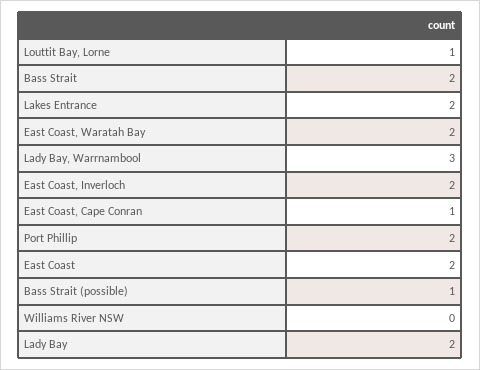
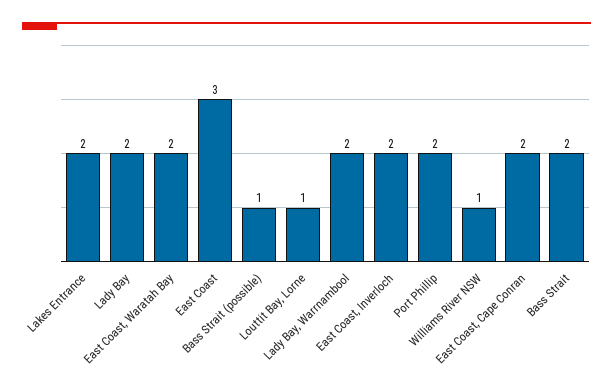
Lady Bay, Warrnambool: 3 -> 2
East Coast, Cape Conran: 1 -> 2
East Coast: 2 -> 3
Williams River NSW: 0 -> 1

